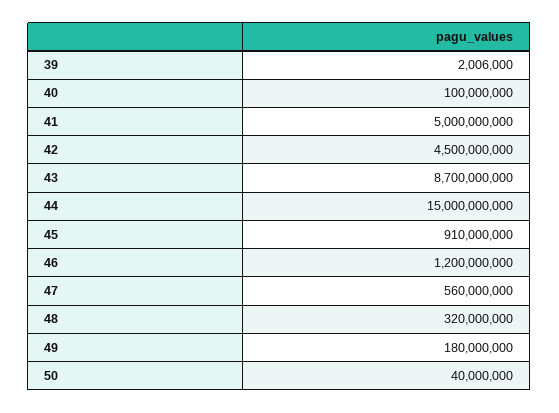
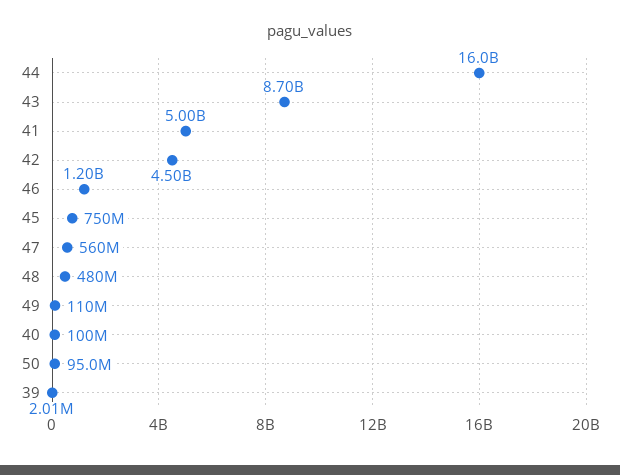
44: 15000000000 -> 16000000000
45: 910000000 -> 750000000
48: 320000000 -> 480000000
49: 180000000 -> 110000000
50: 40000000 -> 95000000

